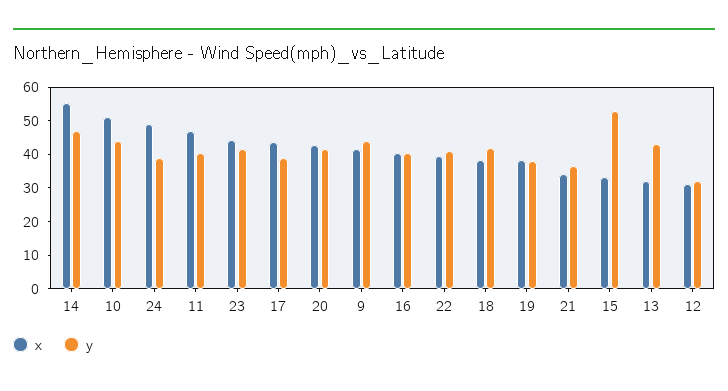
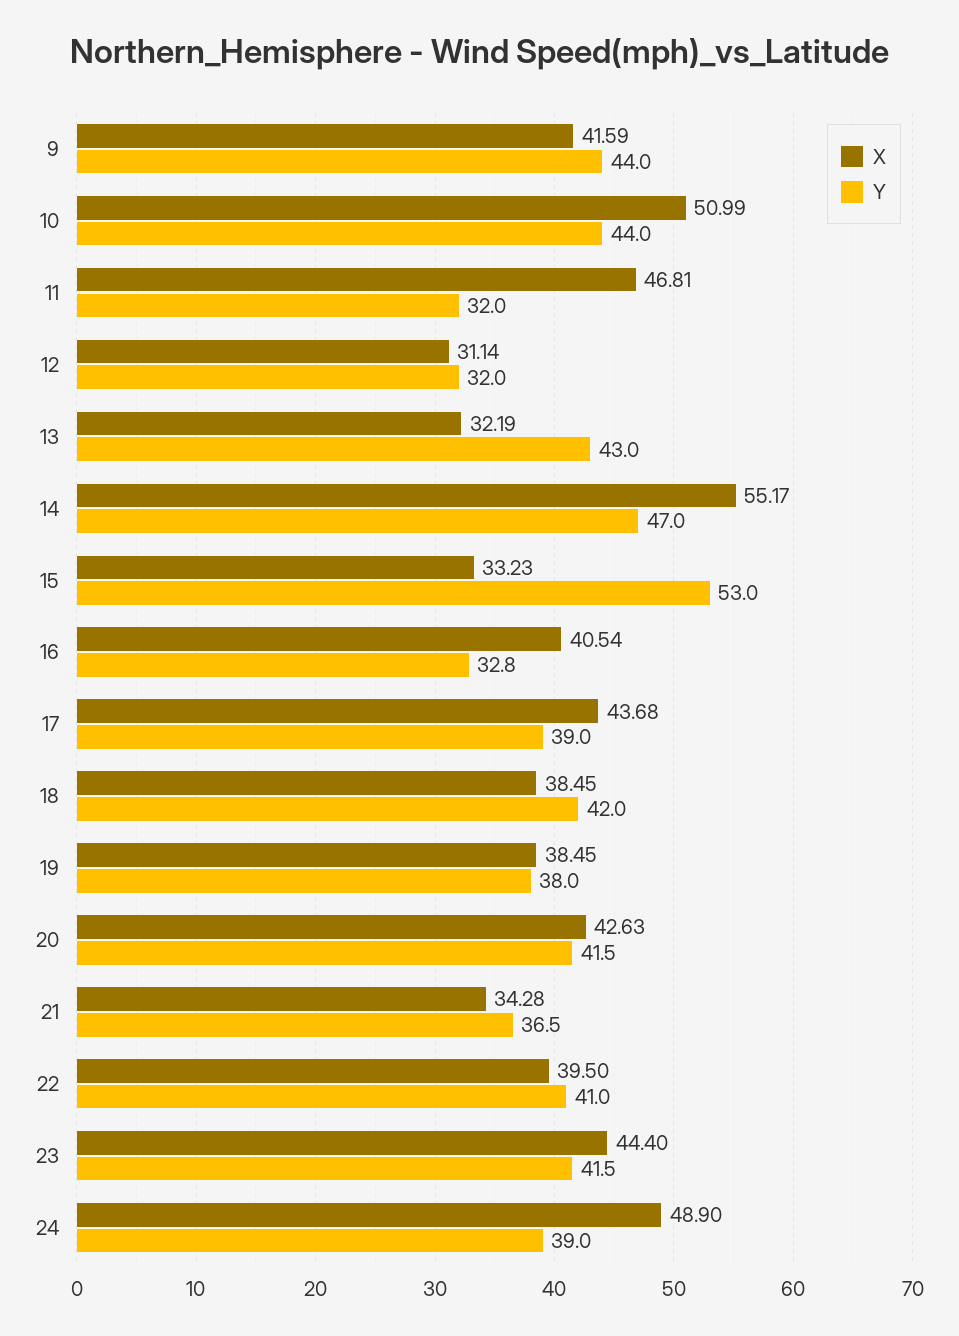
y, 11: 40 -> 32
y, 16: 40 -> 32.8

